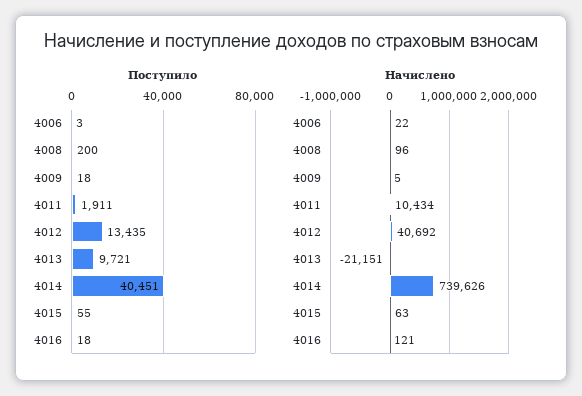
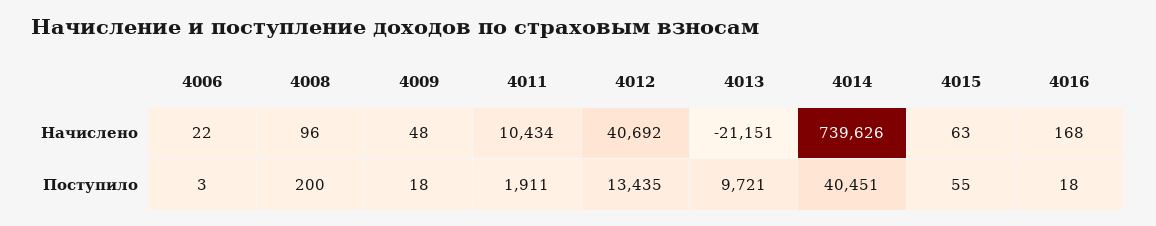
Начислено, 4009: 5 -> 48
Начислено, 4016: 121 -> 168

